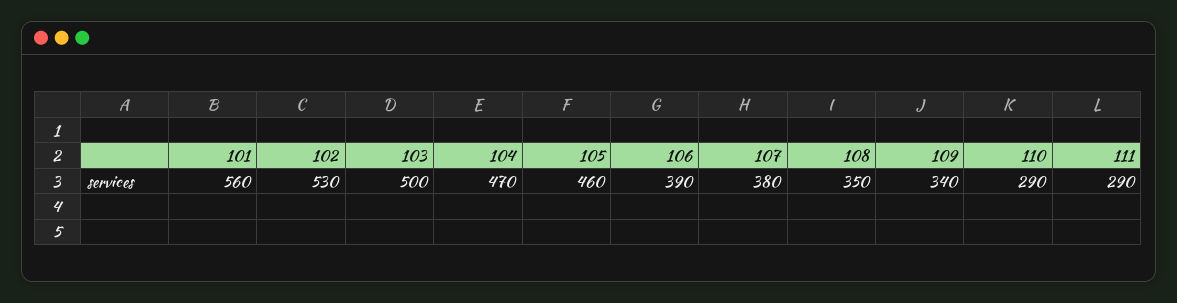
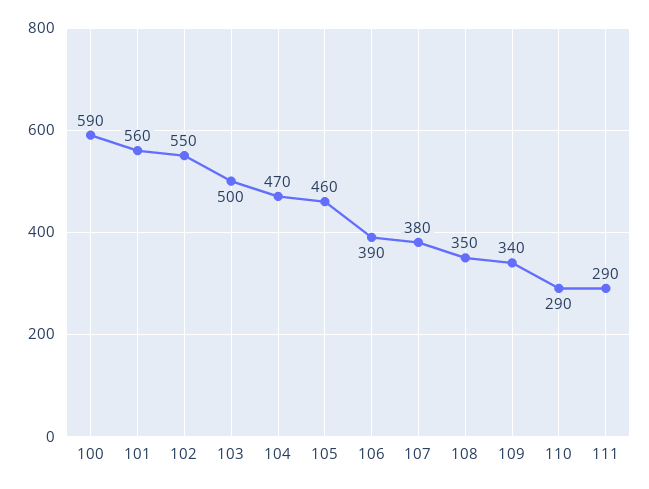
102: 530 -> 550
100: none -> 590

